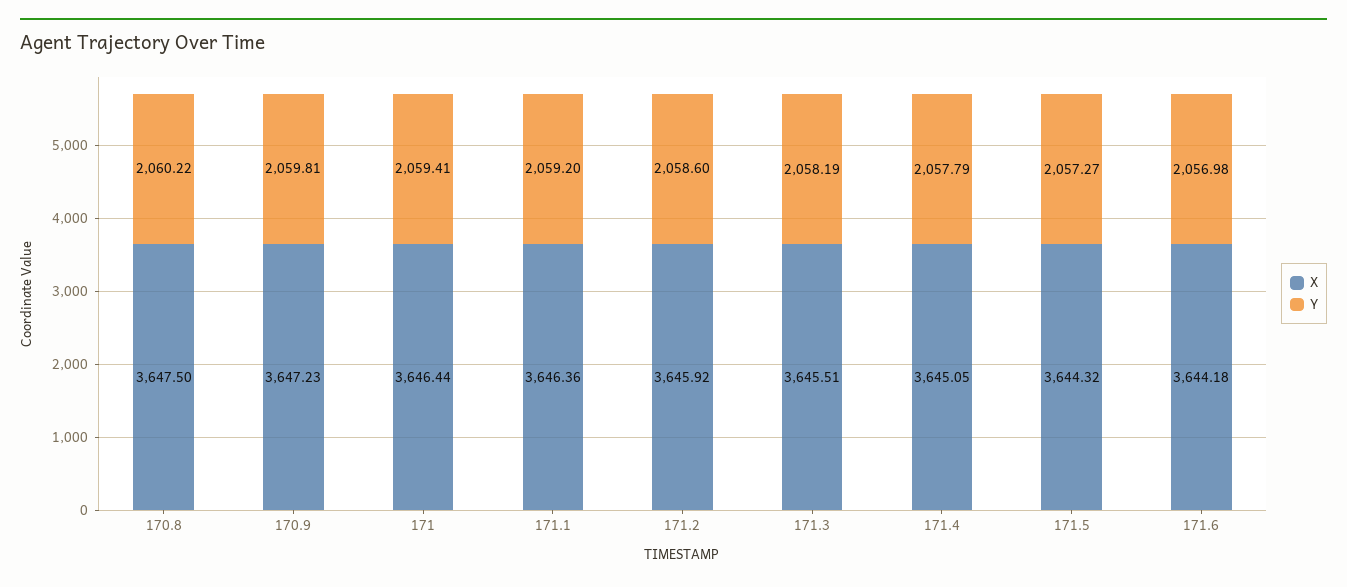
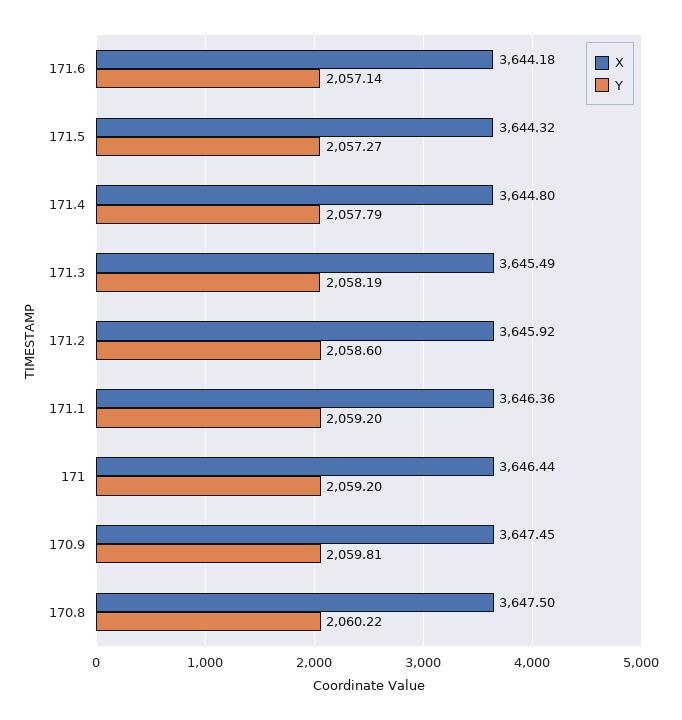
X, 170.9: 3647.23 -> 3647.45
Y, 171: 2059.41 -> 2059.2
X, 171.3: 3645.51 -> 3645.49
X, 171.4: 3645.05 -> 3644.8
Y, 171.6: 2056.98 -> 2057.14

